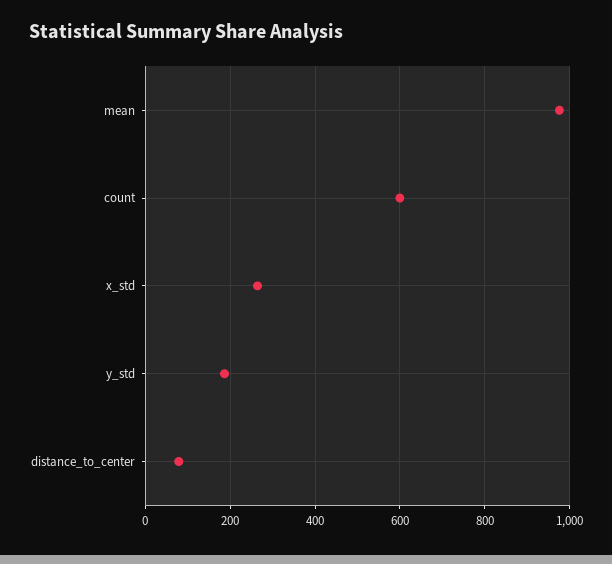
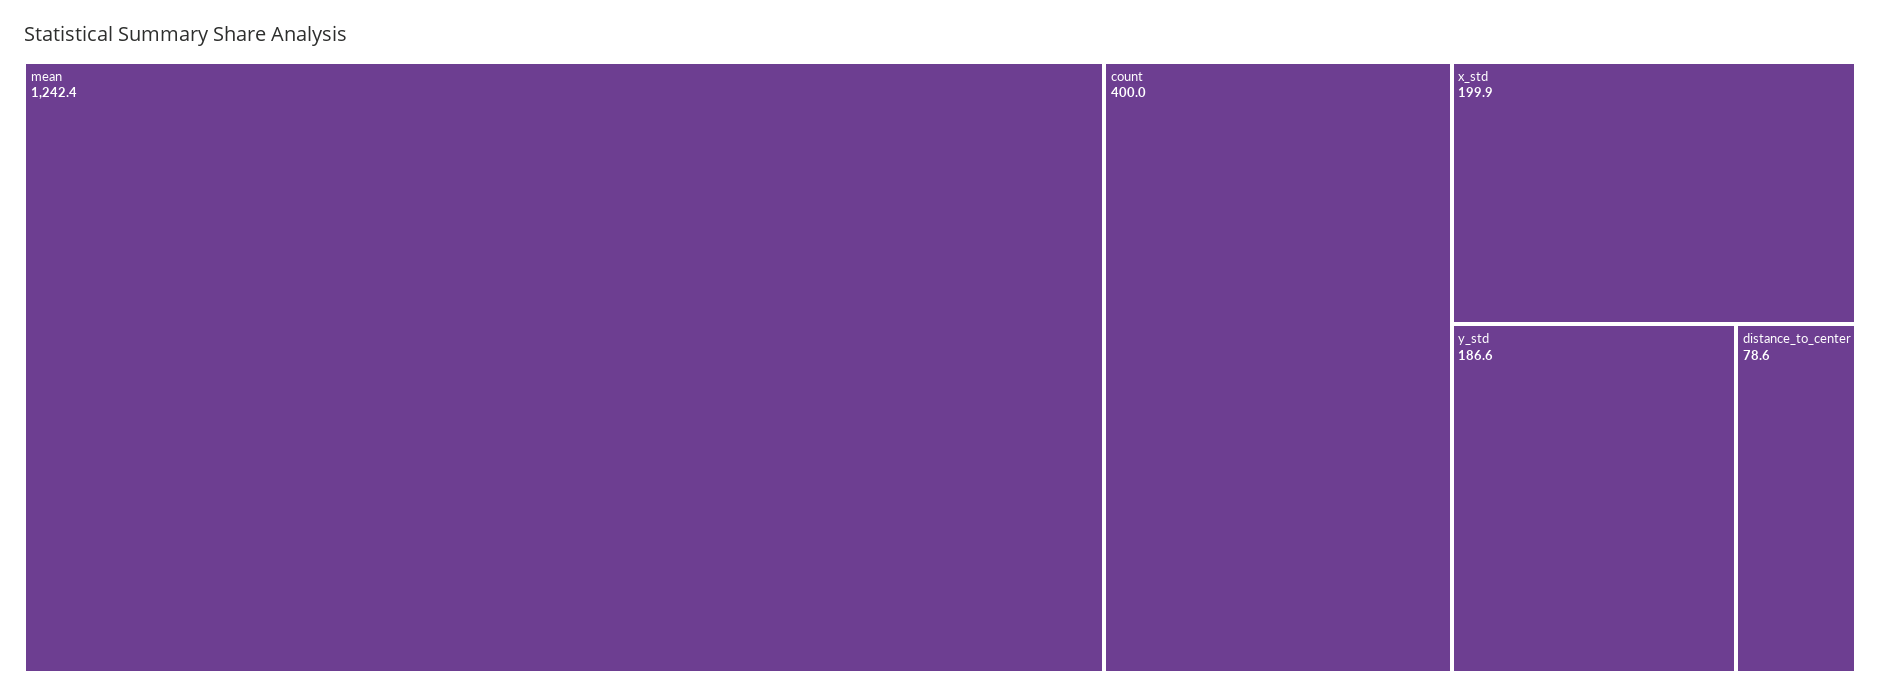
mean: 980 -> 1242.4
count: 600 -> 400
x_std: 260 -> 199.9

